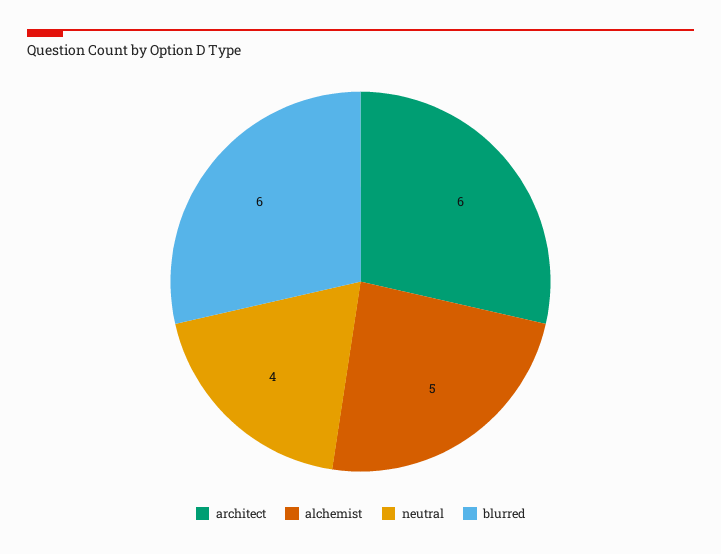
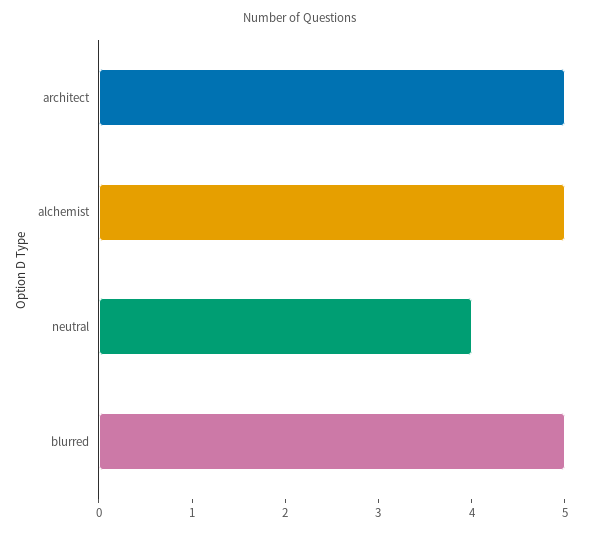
architect: 6 -> 5
blurred: 6 -> 5

